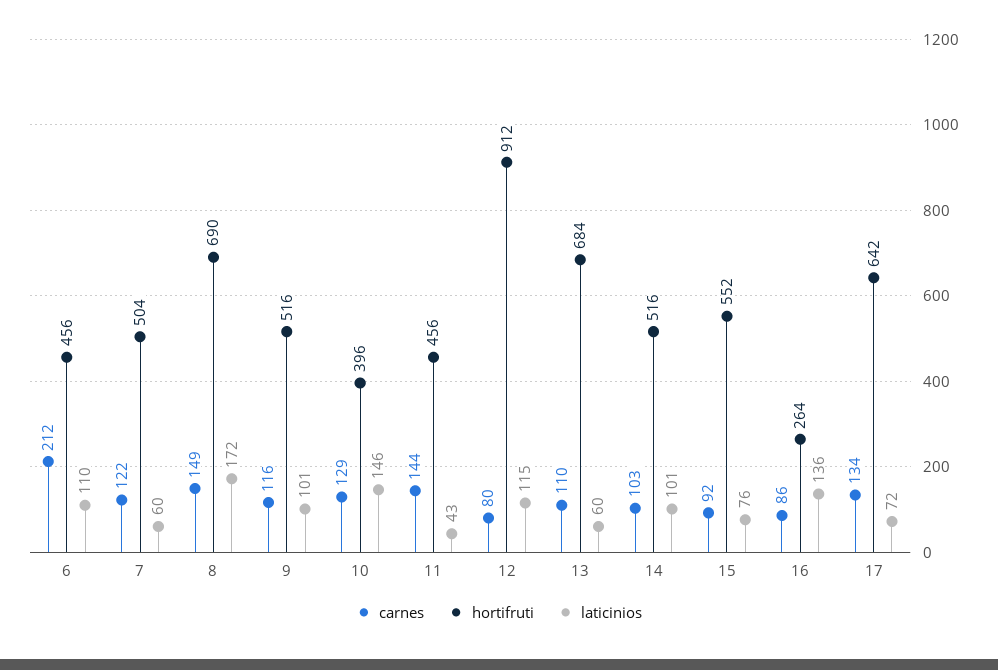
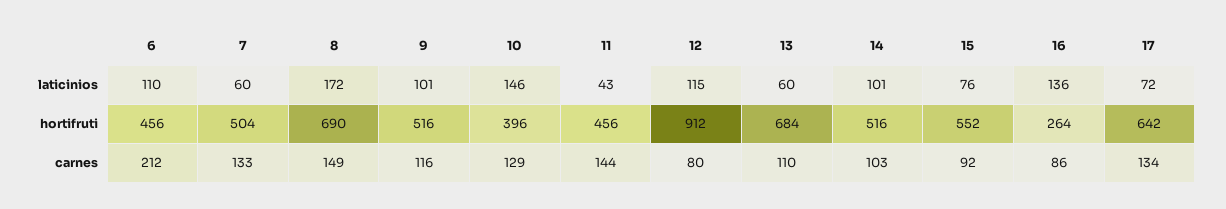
carnes, 7: 122 -> 133

